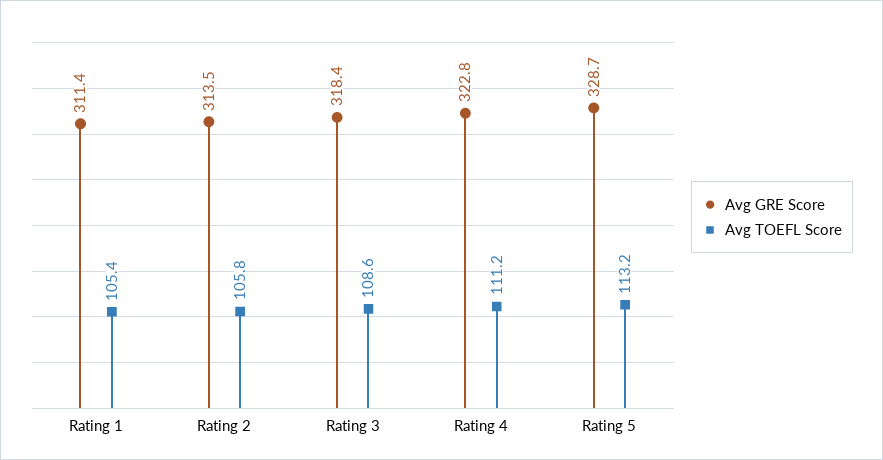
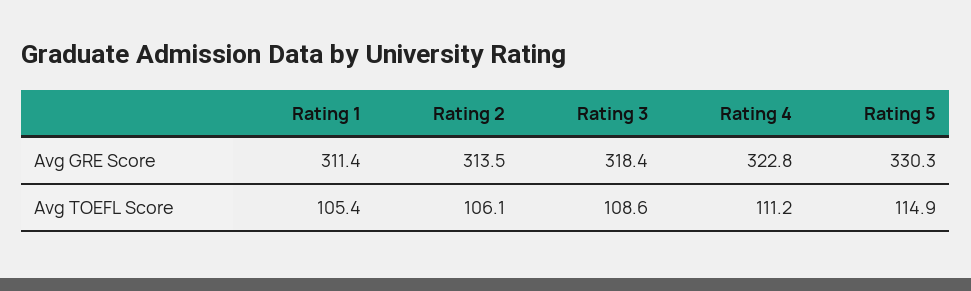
Avg TOEFL Score, Rating 2: 105.8 -> 106.1
Avg GRE Score, Rating 5: 328.7 -> 330.3
Avg TOEFL Score, Rating 5: 113.2 -> 114.9

